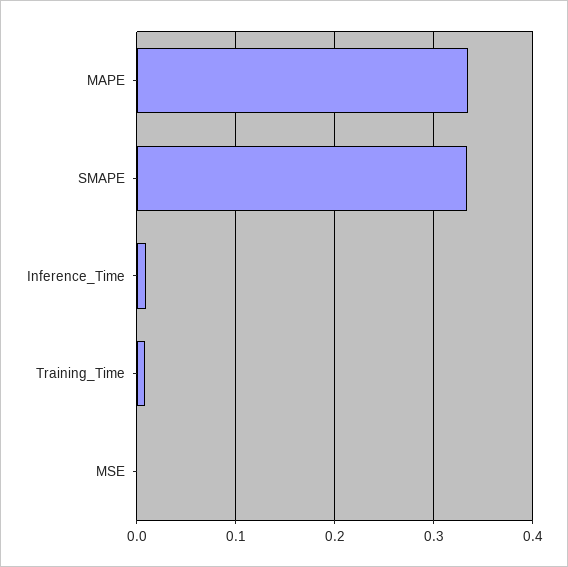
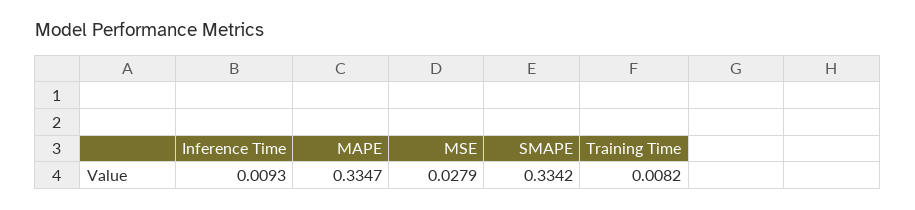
MSE: 0 -> 0.0279

